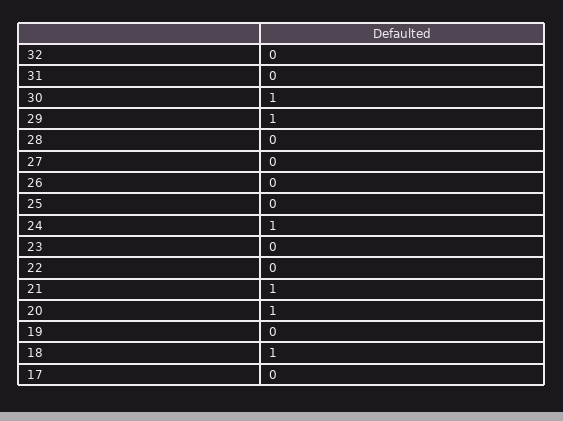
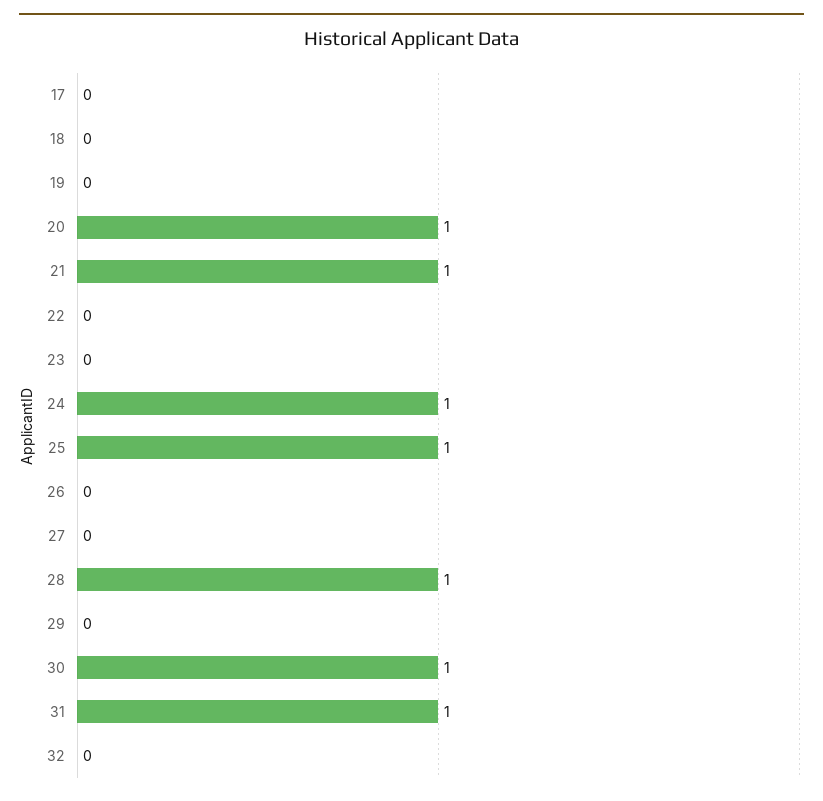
31: 0 -> 1
29: 1 -> 0
28: 0 -> 1
25: 0 -> 1
18: 1 -> 0

